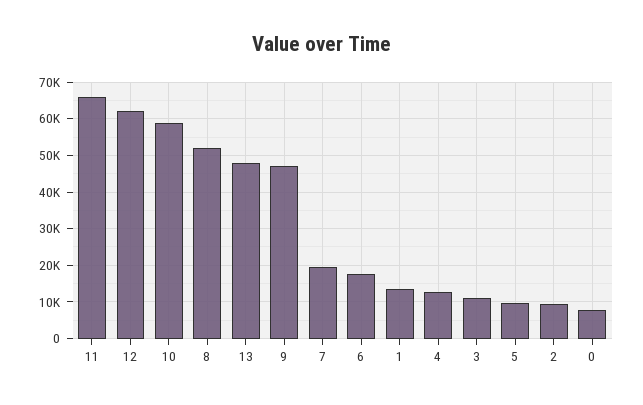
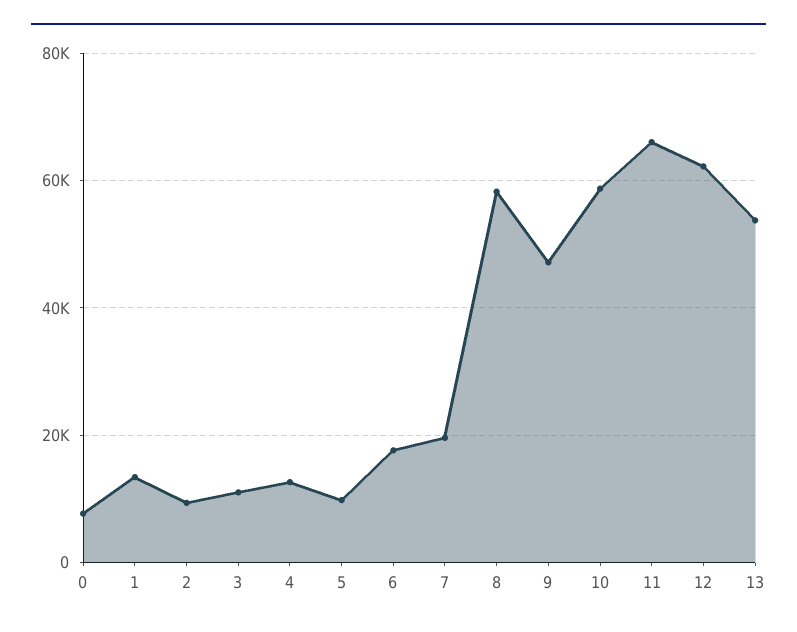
8: 52000 -> 58000
13: 48000 -> 54000

